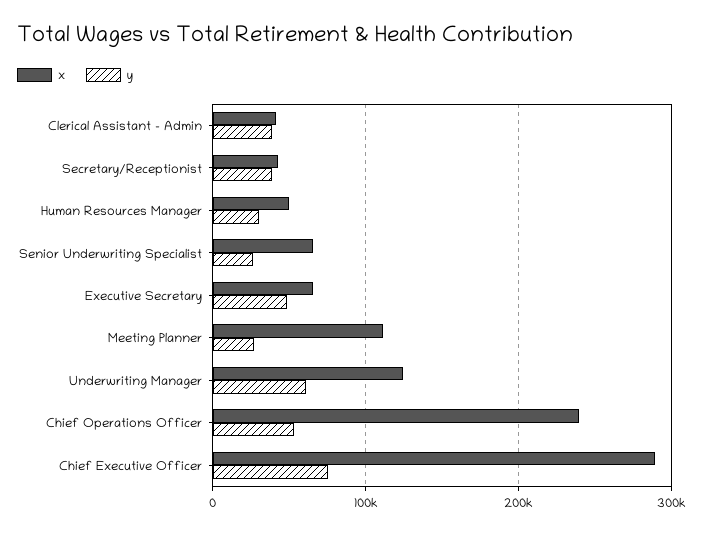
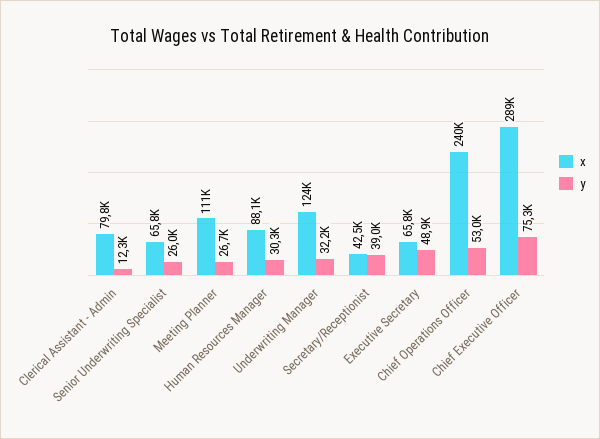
x, Clerical Assistant - Admin: 40000 -> 79800
y, Clerical Assistant - Admin: 40000 -> 12300
x, Human Resources Manager: 50000 -> 88100
y, Underwriting Manager: 60000 -> 32200

